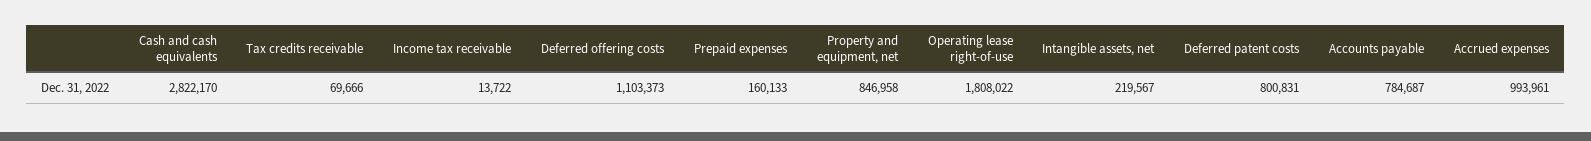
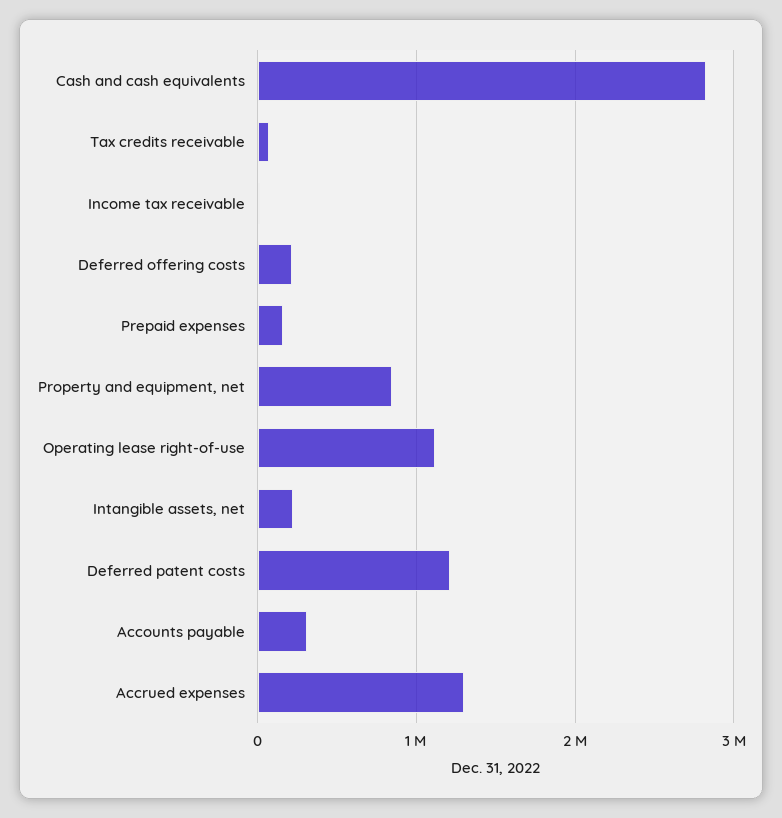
Deferred offering costs: 1103373 -> 200000
Operating lease right-of-use: 1808022 -> 1100000
Deferred patent costs: 800831 -> 1200000
Accounts payable: 784687 -> 300000
Accrued expenses: 993961 -> 1300000

